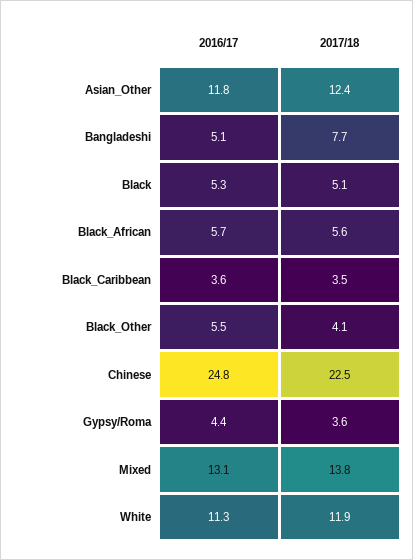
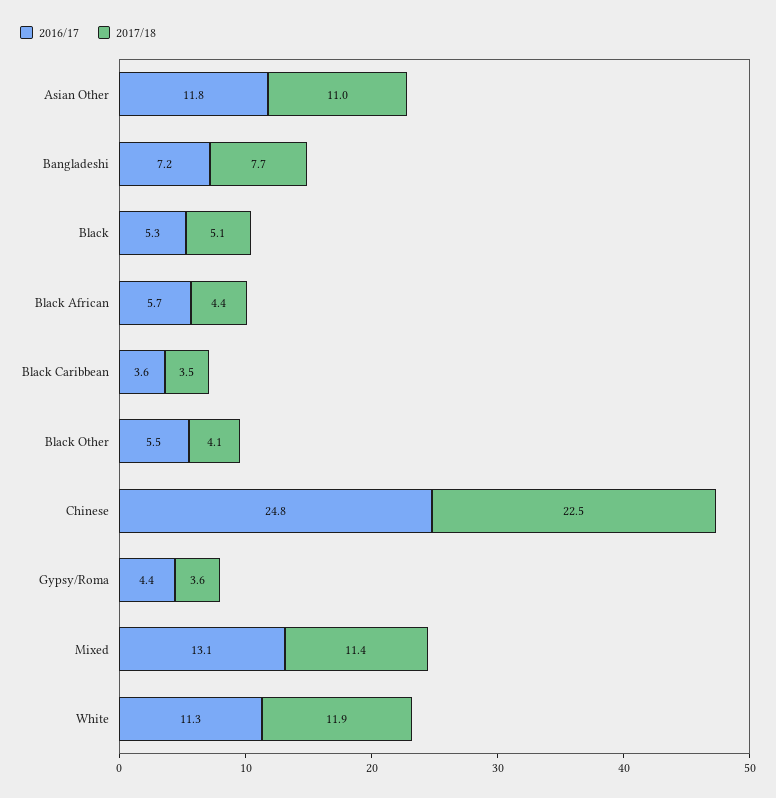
2017/18, Asian_Other: 12.4 -> 11
2016/17, Bangladeshi: 5.1 -> 7.2
2017/18, Black_African: 5.6 -> 4.4
2017/18, Mixed: 13.8 -> 11.4

